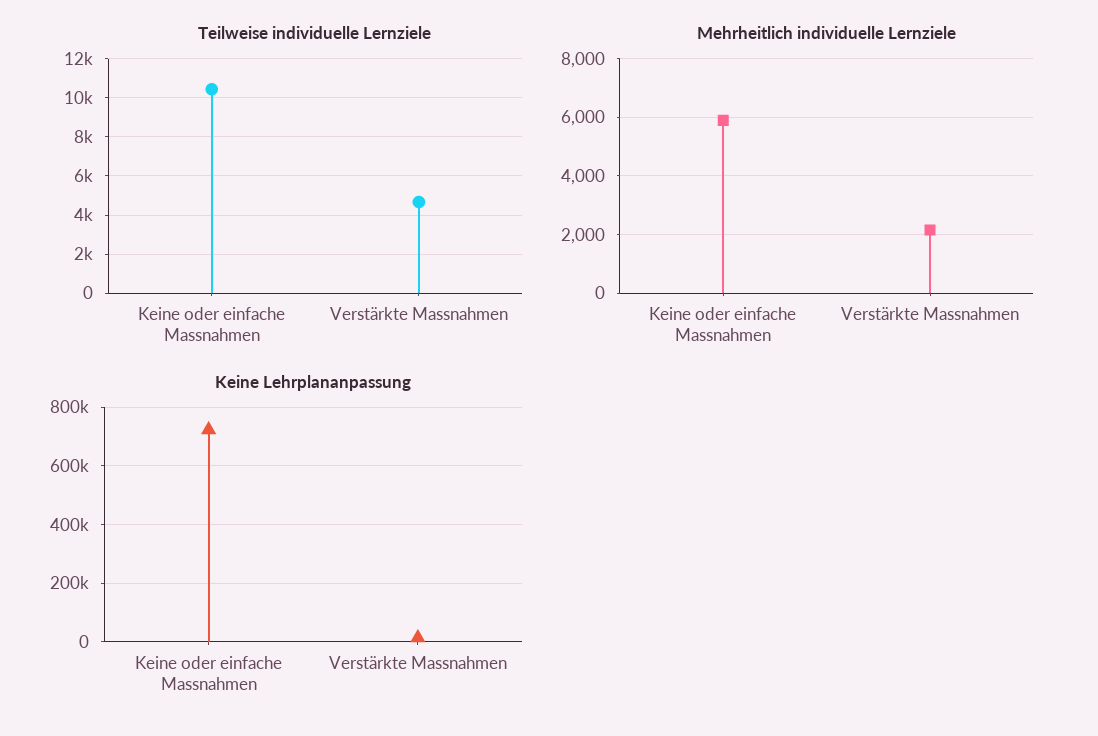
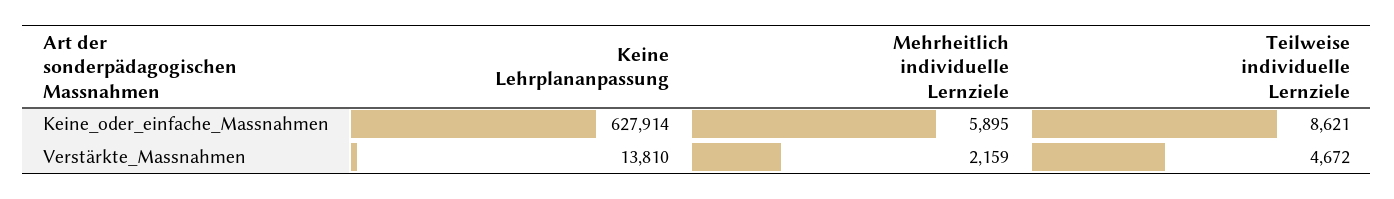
Teilweise individuelle Lernziele, Keine oder einfache Massnahmen: 10500 -> 8621
Keine Lehrplananpassung, Keine oder einfache Massnahmen: 725000 -> 627914

